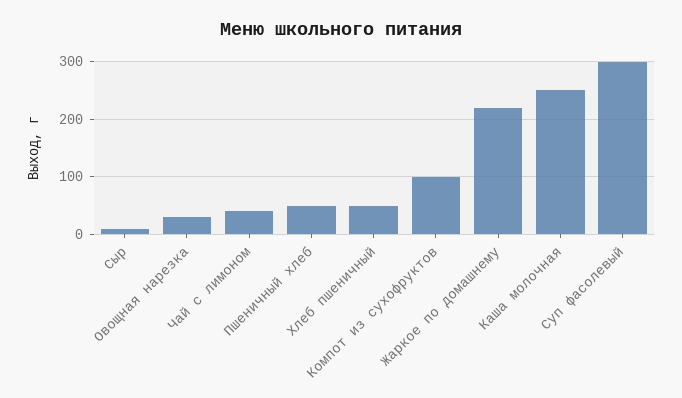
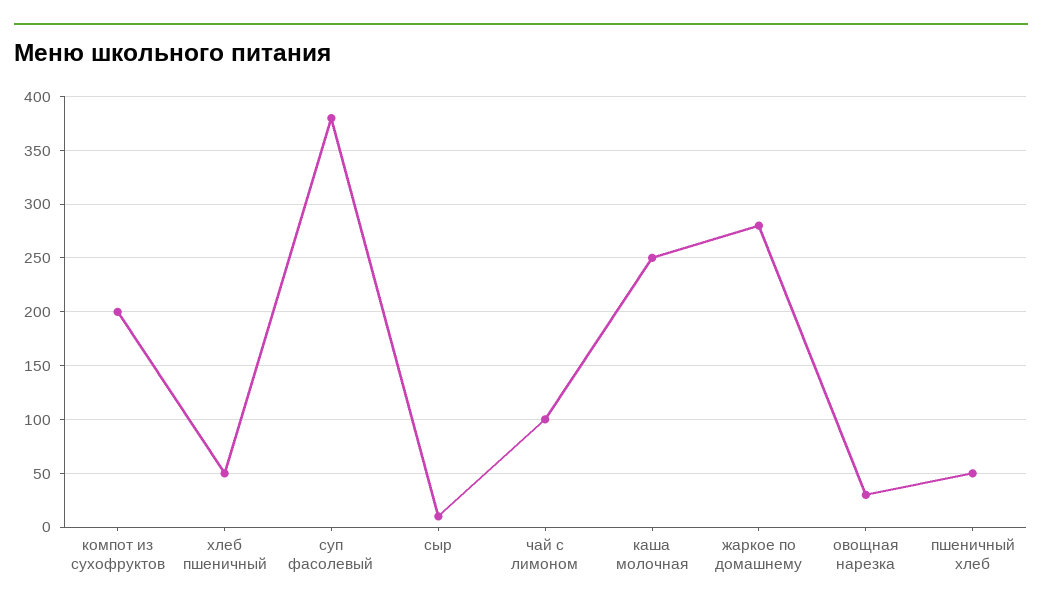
Чай с лимоном: 40 -> 100
Компот из сухофруктов: 100 -> 200
Жаркое по домашнему: 220 -> 280
Суп фасолевый: 300 -> 380

